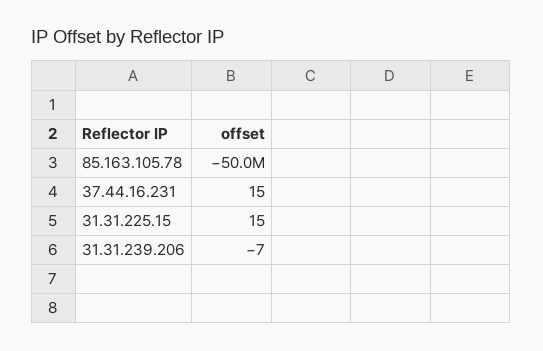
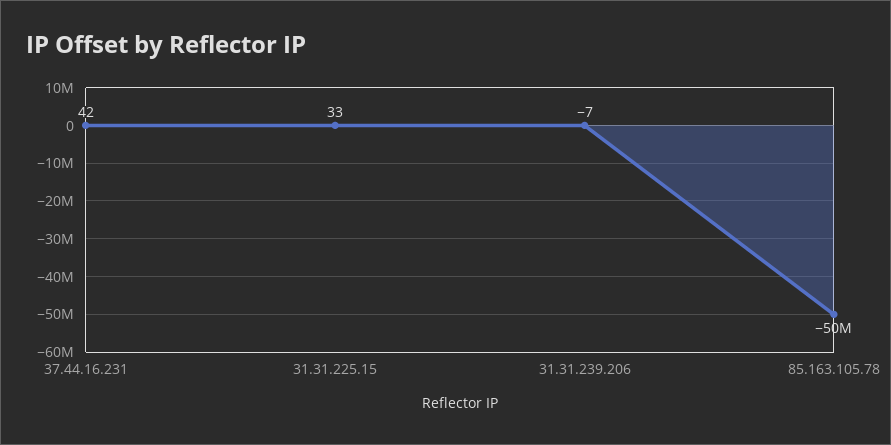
37.44.16.231: 15 -> 42
31.31.225.15: 15 -> 33

